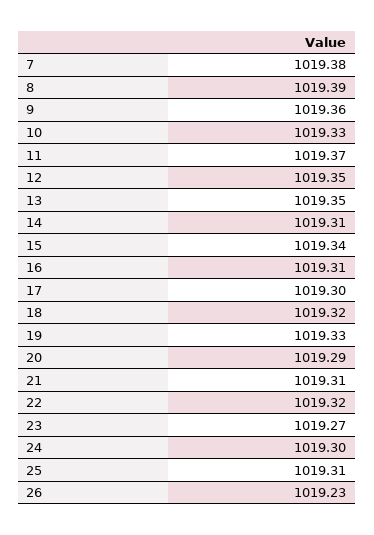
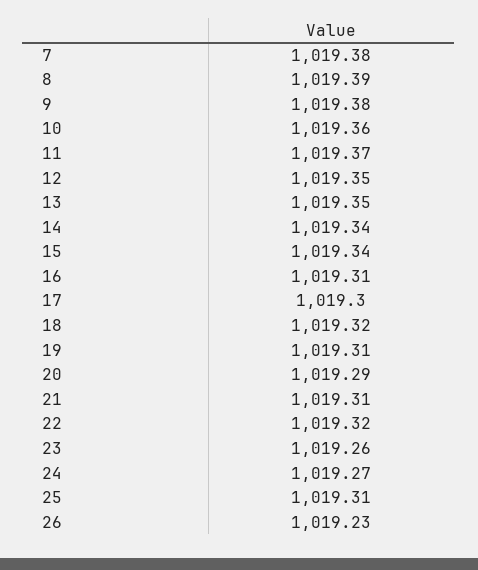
9: 1019.36 -> 1019.38
10: 1019.33 -> 1019.36
14: 1019.31 -> 1019.34
19: 1019.33 -> 1019.31
23: 1019.27 -> 1019.26
24: 1019.3 -> 1019.27

